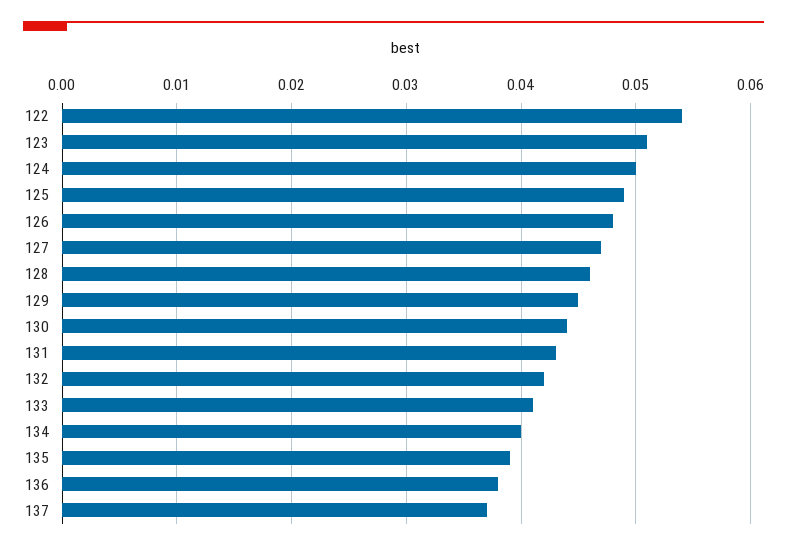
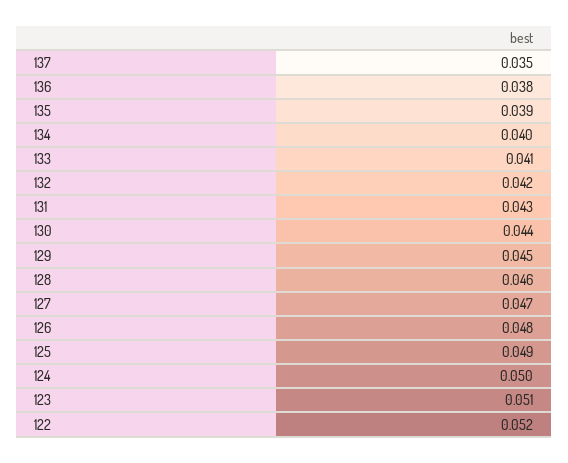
122: 0.054 -> 0.052
137: 0.037 -> 0.035

